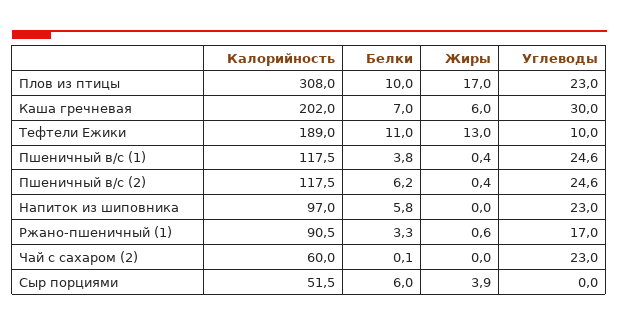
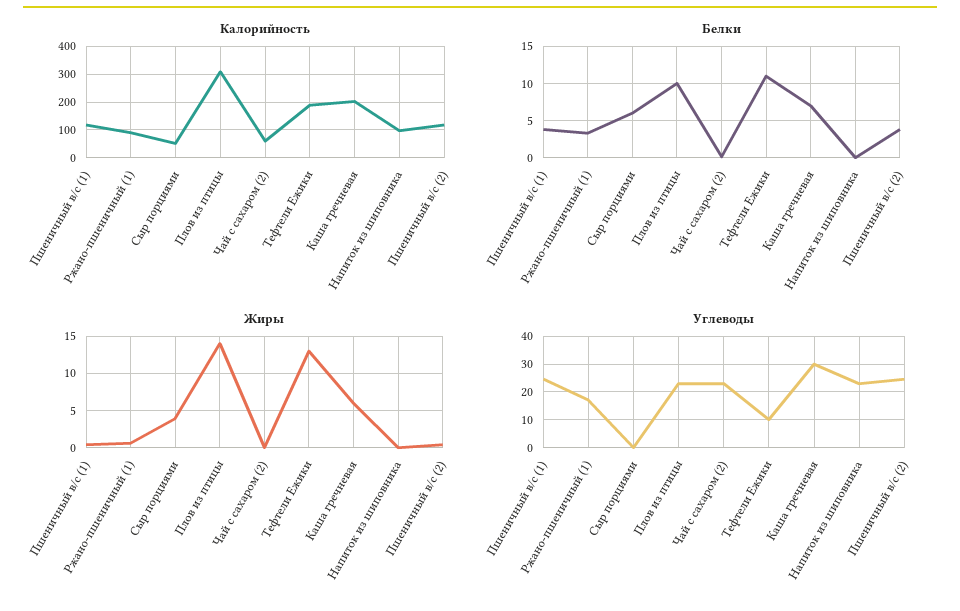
Жиры, Плов из птицы: 17 -> 14
Белки, Пшеничный в/с (2): 6.2 -> 4
Белки, Напиток из шиповника: 5.8 -> 0

